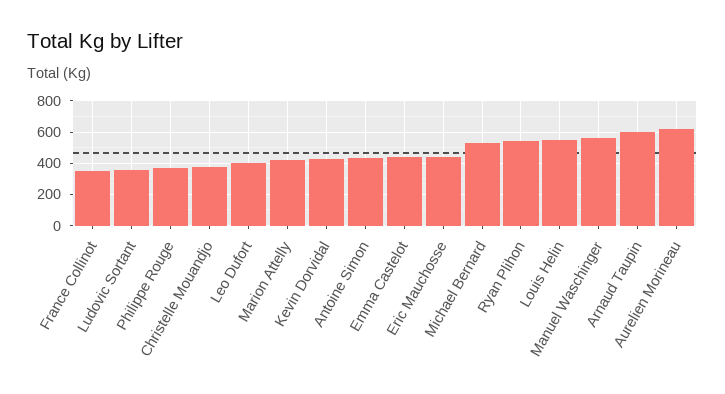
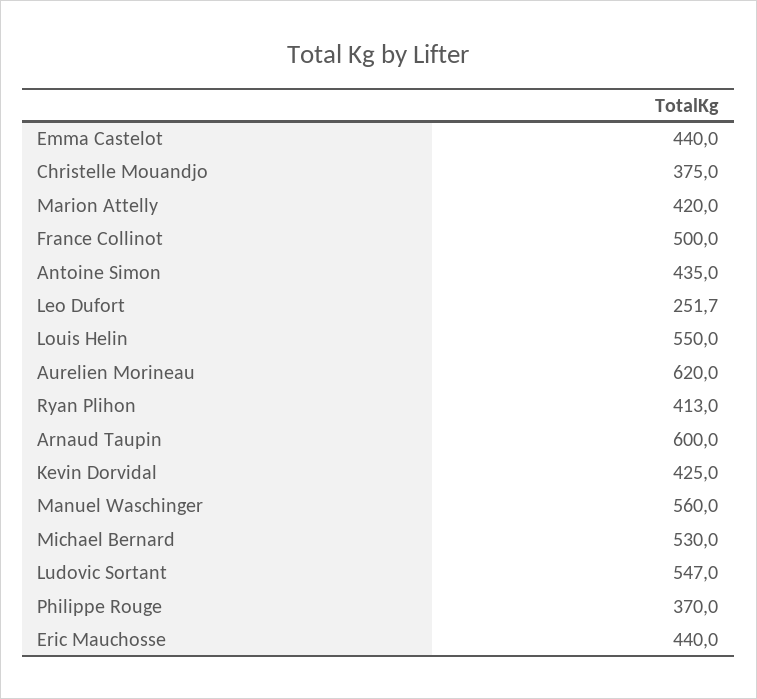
France Collinot: 350 -> 500
Ludovic Sortant: 350 -> 547
Leo Dufort: 400 -> 251.7
Ryan Plihon: 550 -> 413

